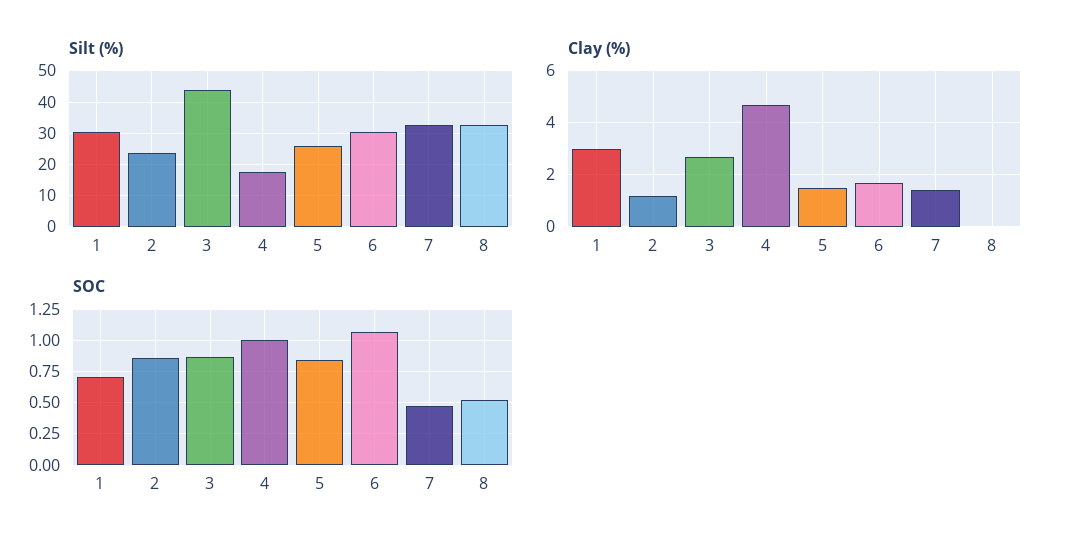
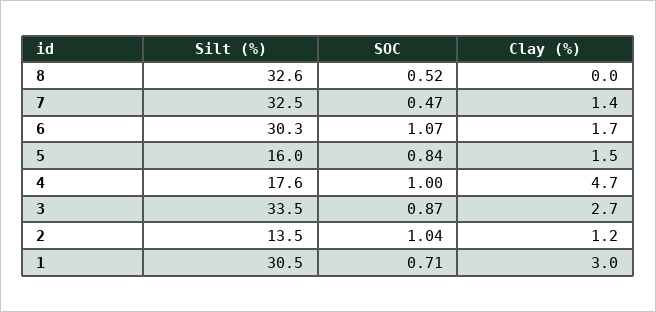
Silt (%), 2: 24 -> 13.5
Silt (%), 3: 44 -> 33.5
Silt (%), 5: 26 -> 16
SOC, 2: 0.85 -> 1.04

